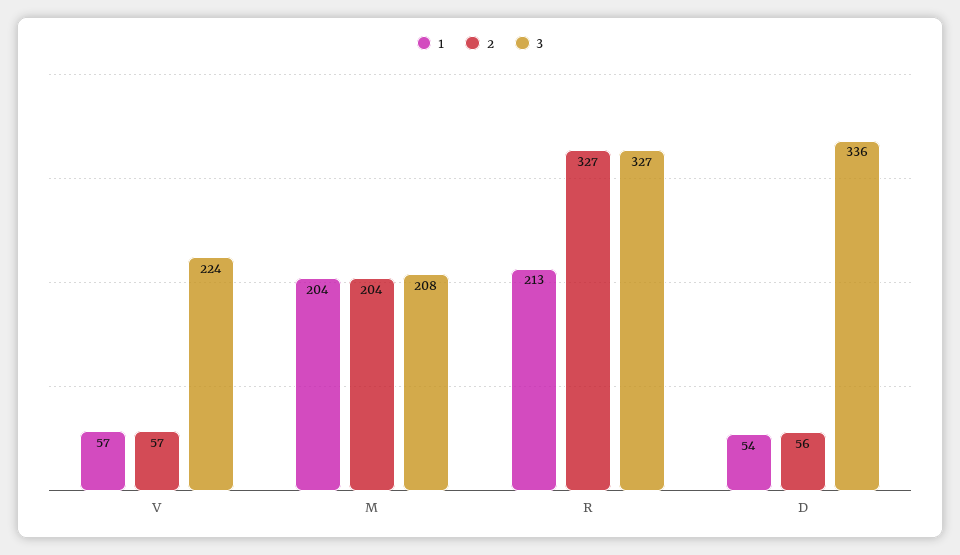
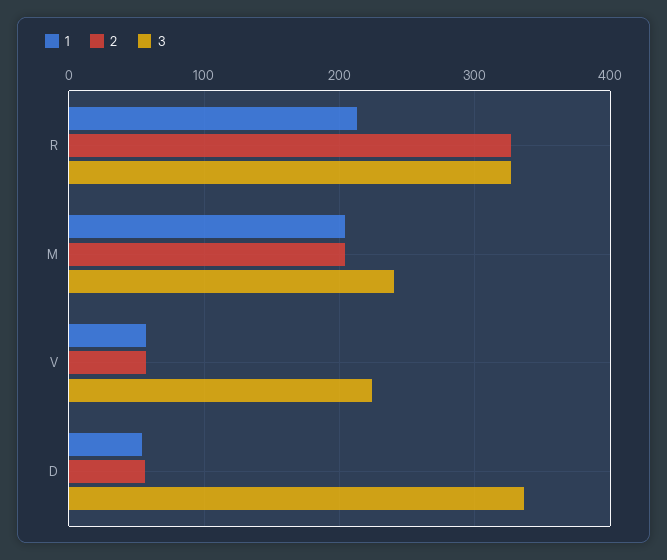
3, M: 208 -> 240

